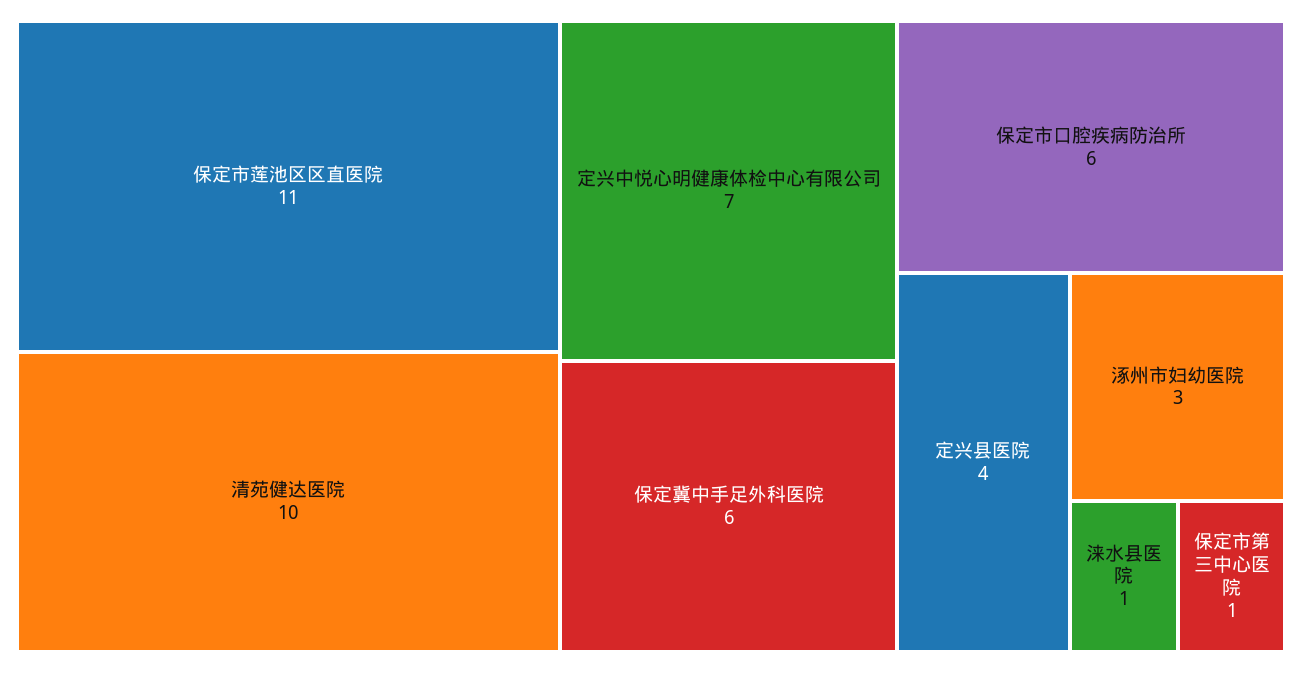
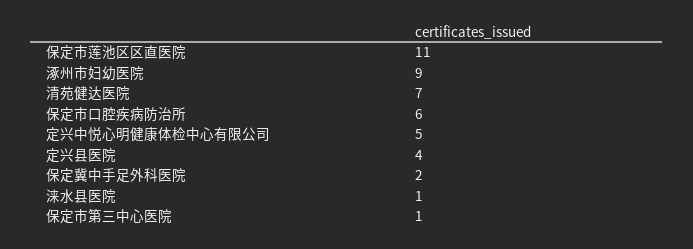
清苑健达医院: 10 -> 7
定兴中悦心明健康体检中心有限公司: 7 -> 5
保定冀中手足外科医院: 6 -> 2
涿州市妇幼医院: 3 -> 9

